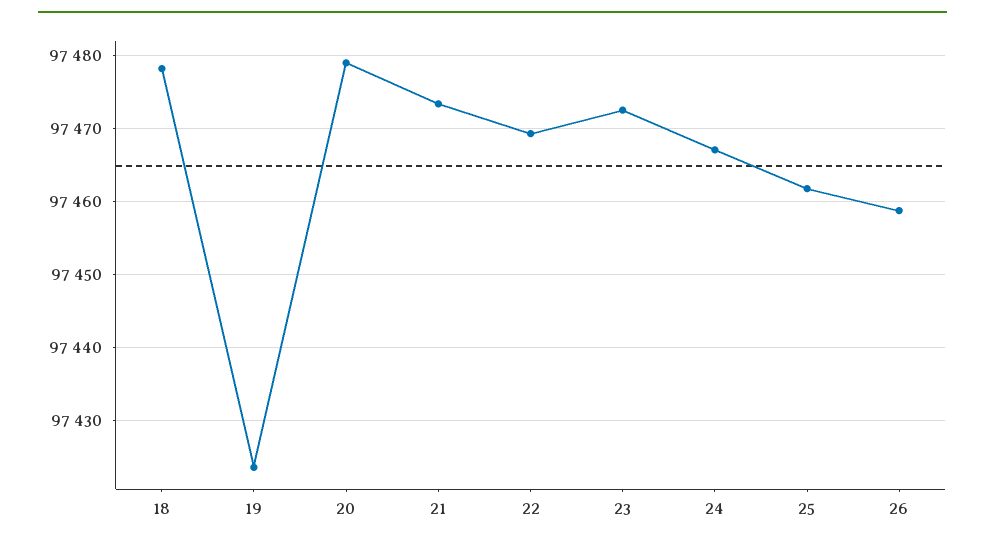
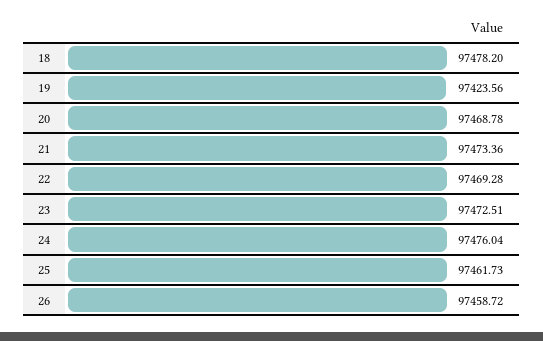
20: 97479 -> 97468.78
24: 97467 -> 97476.04

